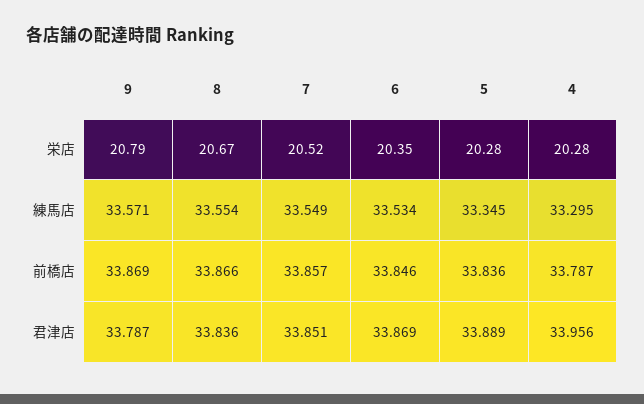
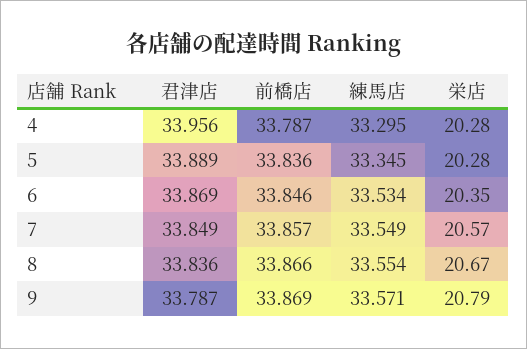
7, 栄店: 20.52 -> 20.57
7, 君津店: 33.851 -> 33.849

